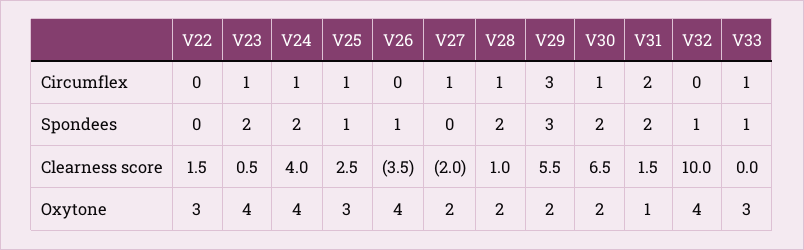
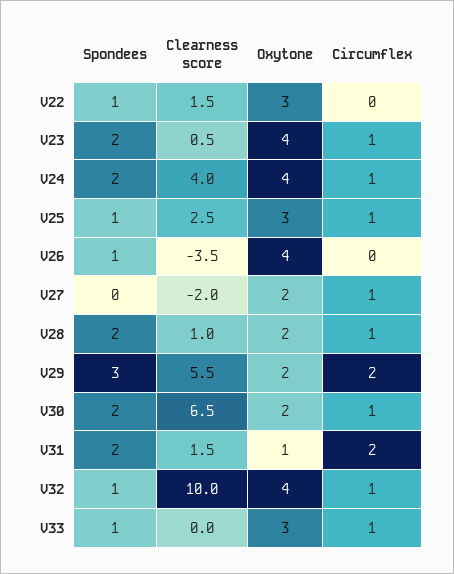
V29, Circumflex: 3 -> 2
V32, Circumflex: 0 -> 1
V22, Spondees: 0 -> 1

